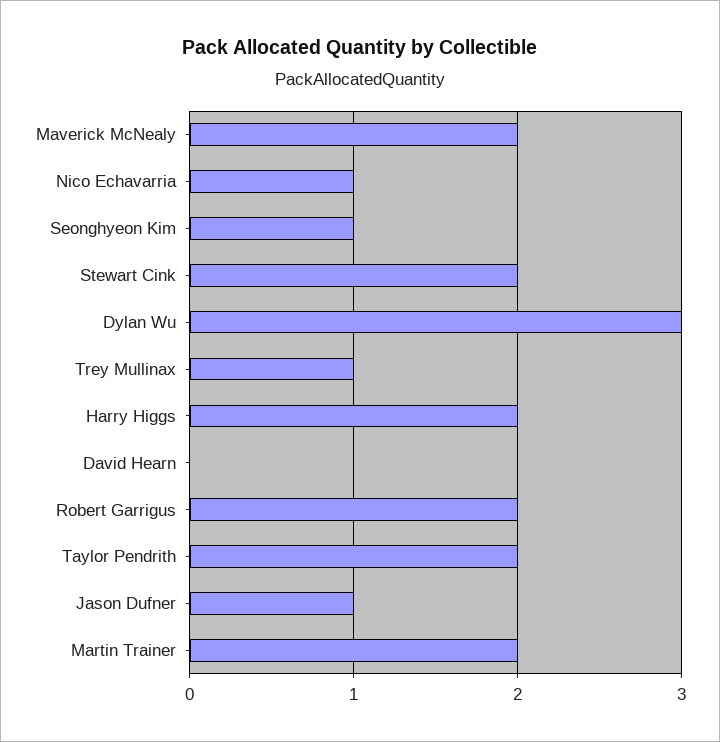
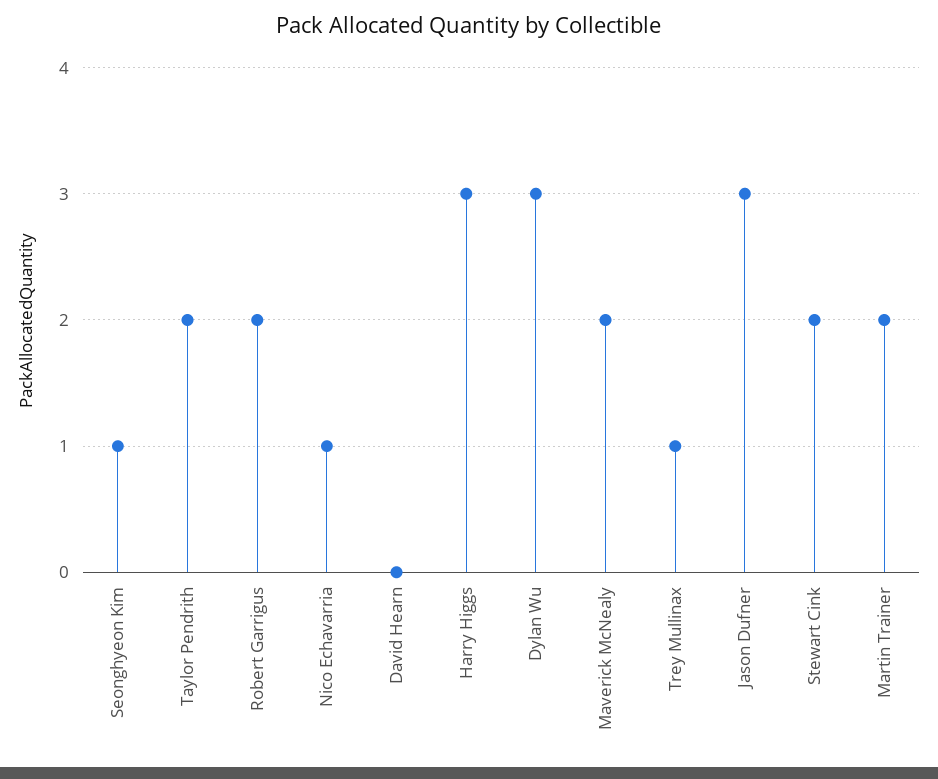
Harry Higgs: 2 -> 3
Jason Dufner: 1 -> 3

